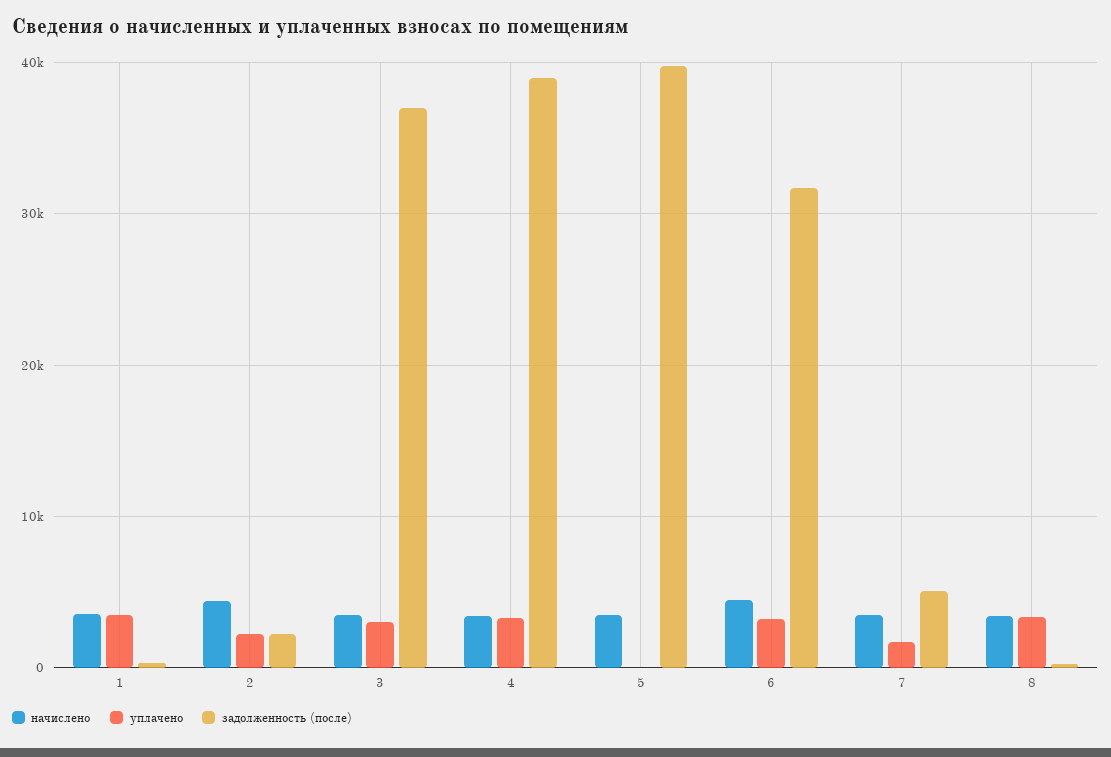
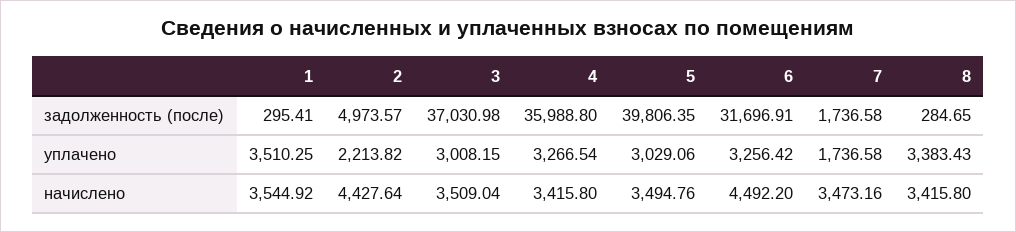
задолженность (после), 2: 2000 -> 4973.57
задолженность (после), 4: 39000 -> 35988.8
уплачено, 5: 0 -> 3029.06
задолженность (после), 7: 5000 -> 1736.58

